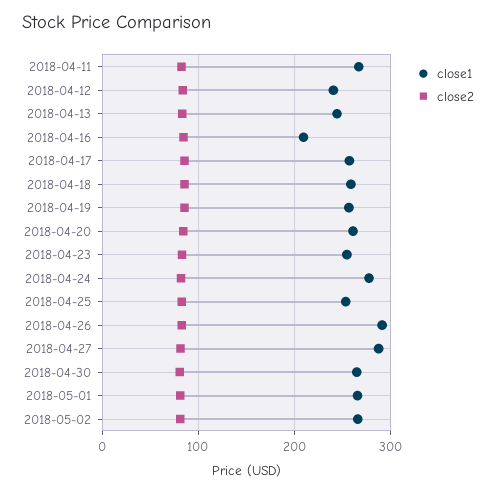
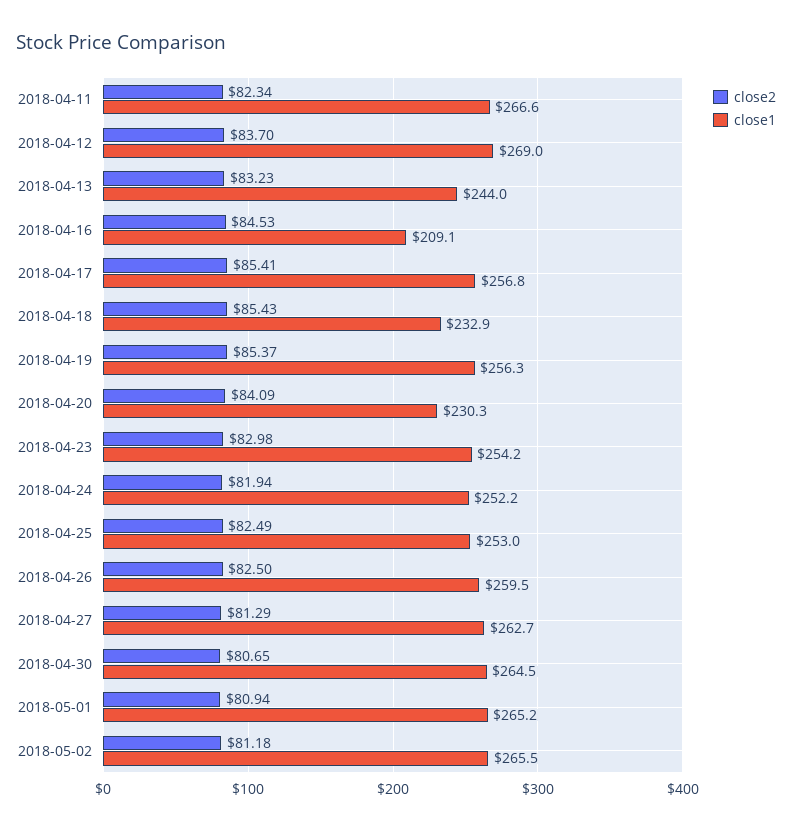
close1, 2018-04-12: 240 -> 269
close1, 2018-04-18: 260 -> 232.9
close1, 2018-04-20: 260 -> 230.3
close1, 2018-04-24: 280 -> 252.2
close1, 2018-04-26: 290 -> 259.5
close1, 2018-04-27: 290 -> 262.7

